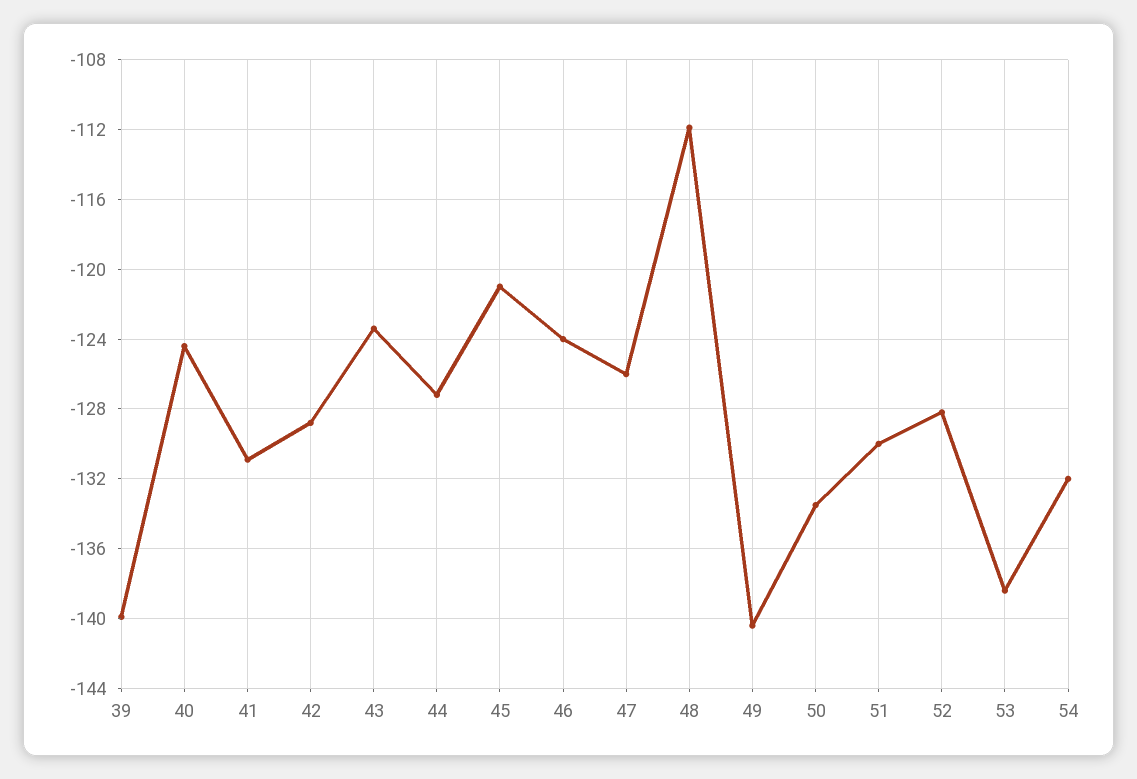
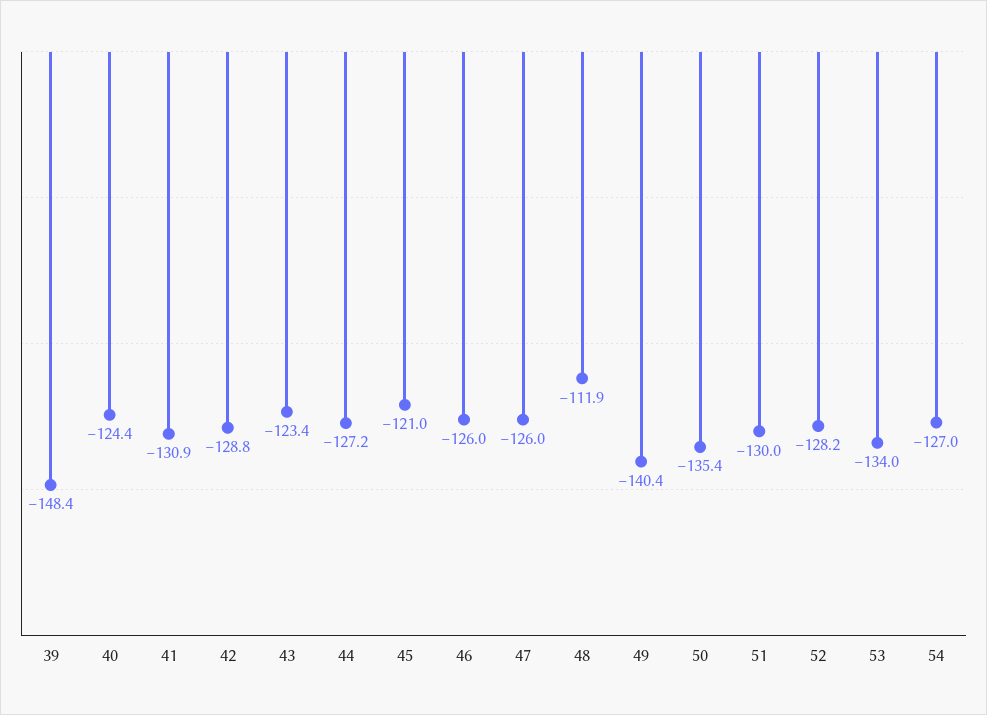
39: -140 -> -148.4
46: -124 -> -126
50: -133.5 -> -135.4
53: -138.5 -> -134
54: -132 -> -127

